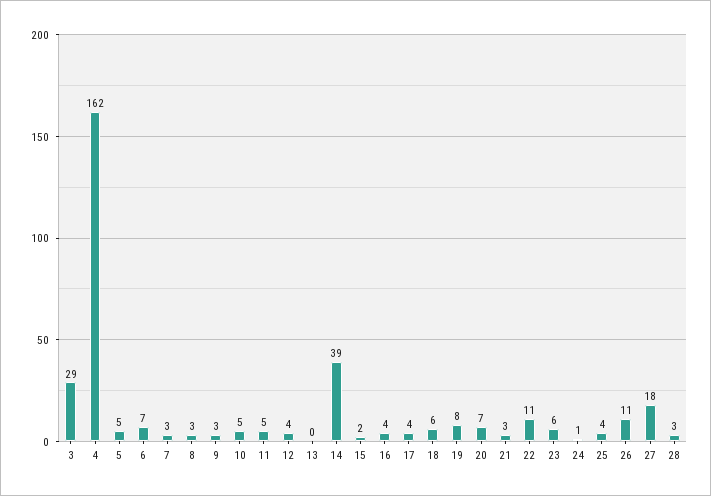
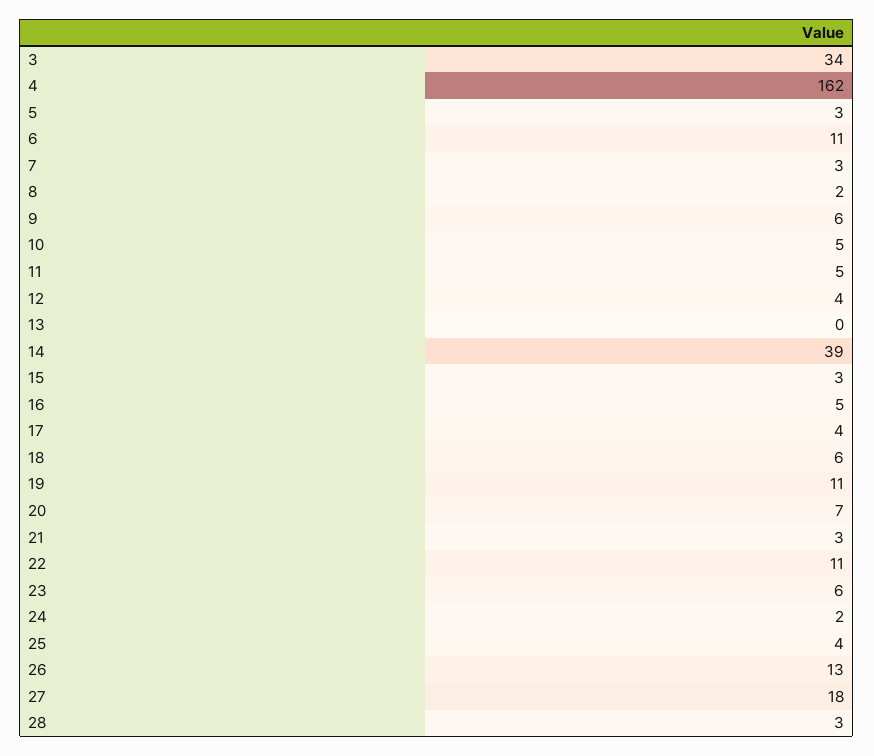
3: 29 -> 34
5: 5 -> 3
6: 7 -> 11
8: 3 -> 2
9: 3 -> 6
15: 2 -> 3
16: 4 -> 5
19: 8 -> 11
24: 1 -> 2
26: 11 -> 13

